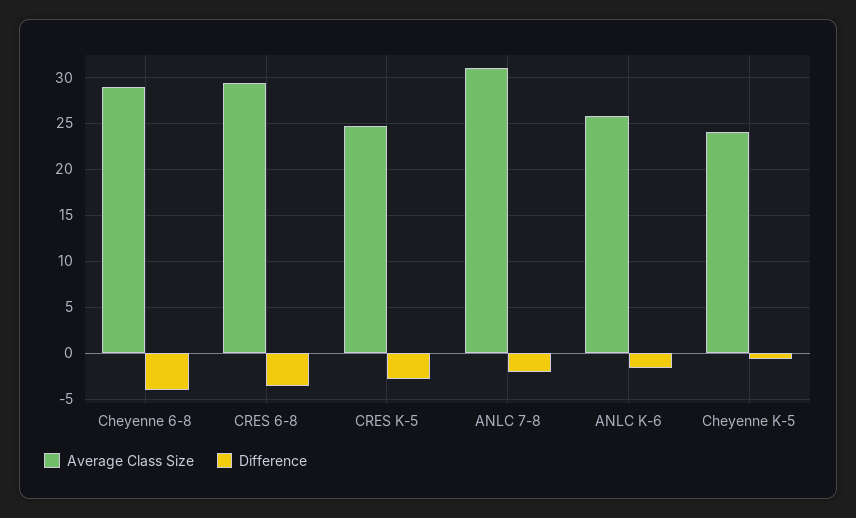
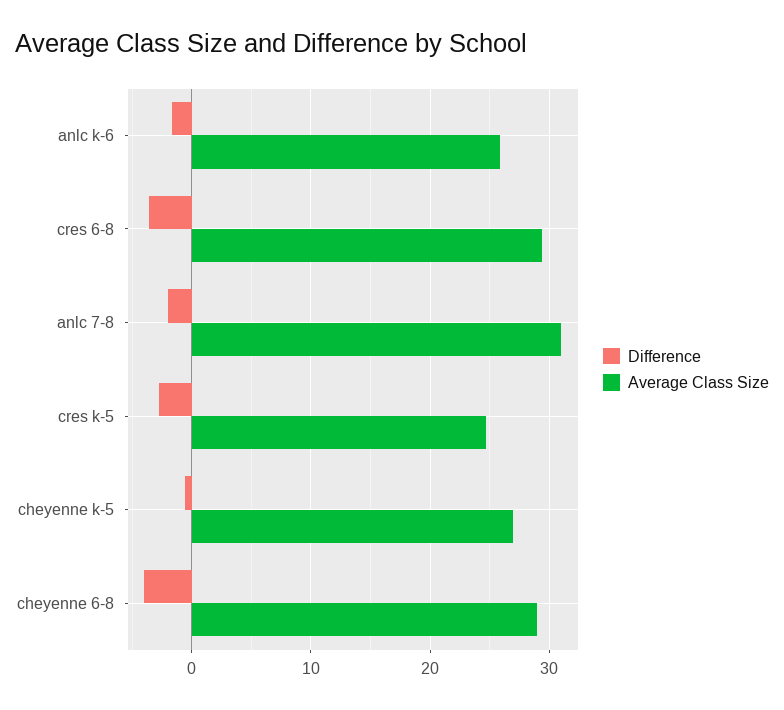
Average Class Size, Cheyenne K-5: 24 -> 27

